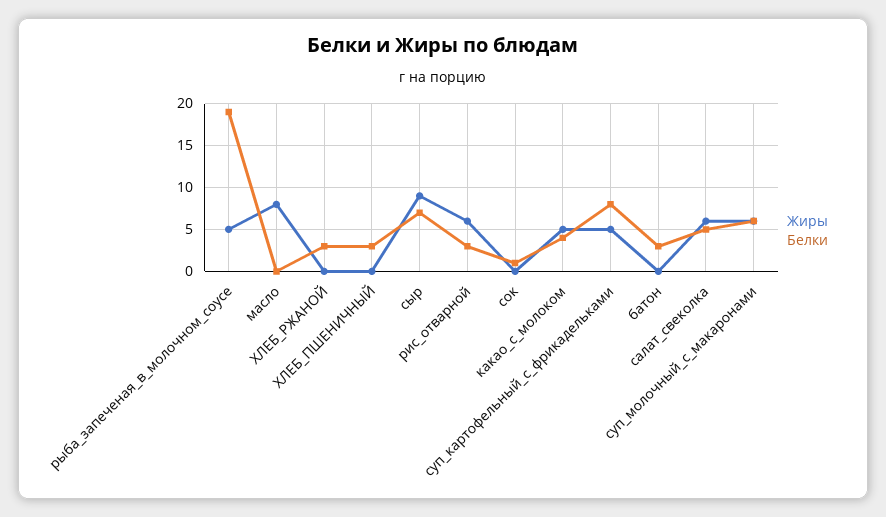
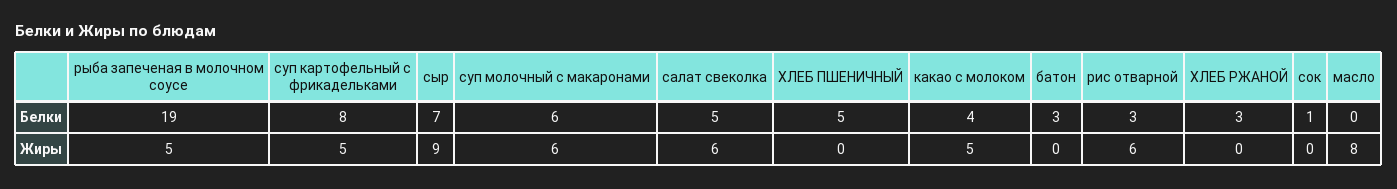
Белки, ХЛЕБ_ПШЕНИЧНЫЙ: 3 -> 5

